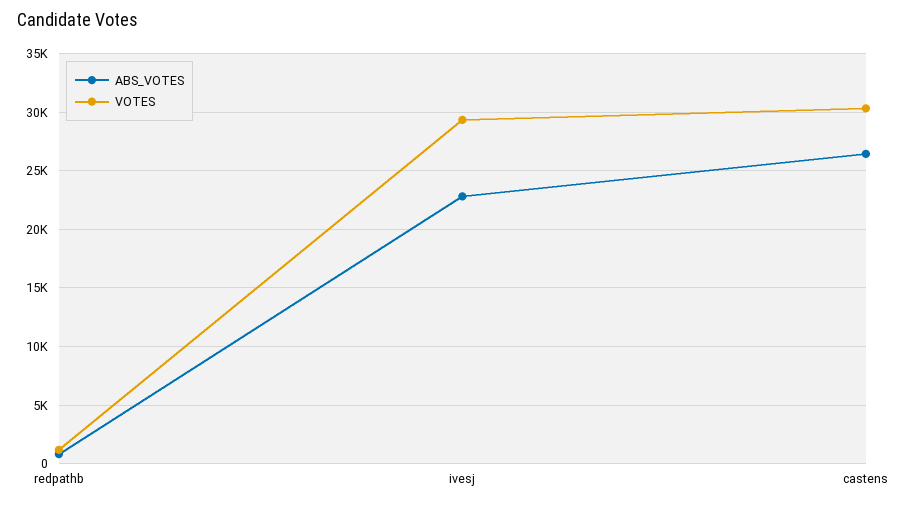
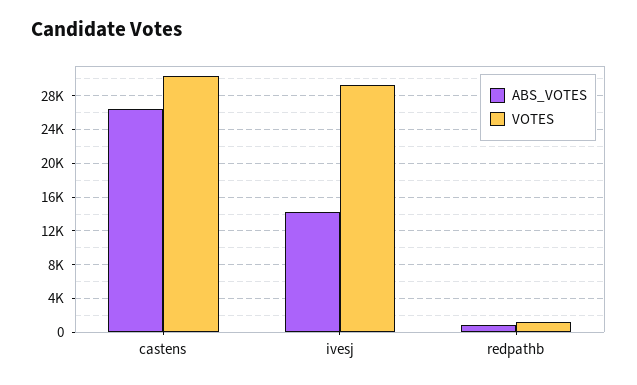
ABS_VOTES, ivesj: 23000 -> 14000

